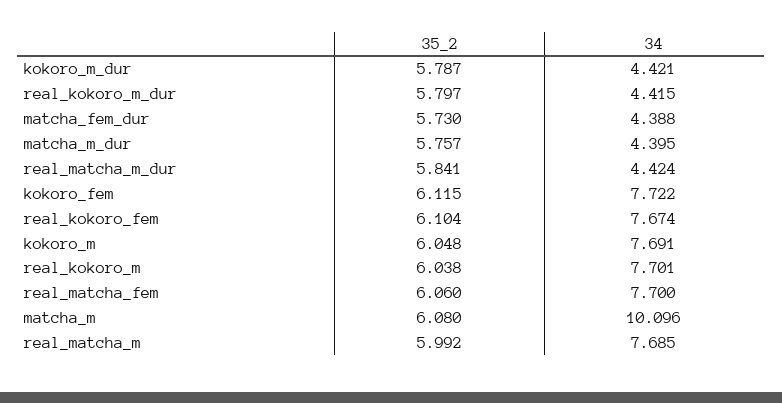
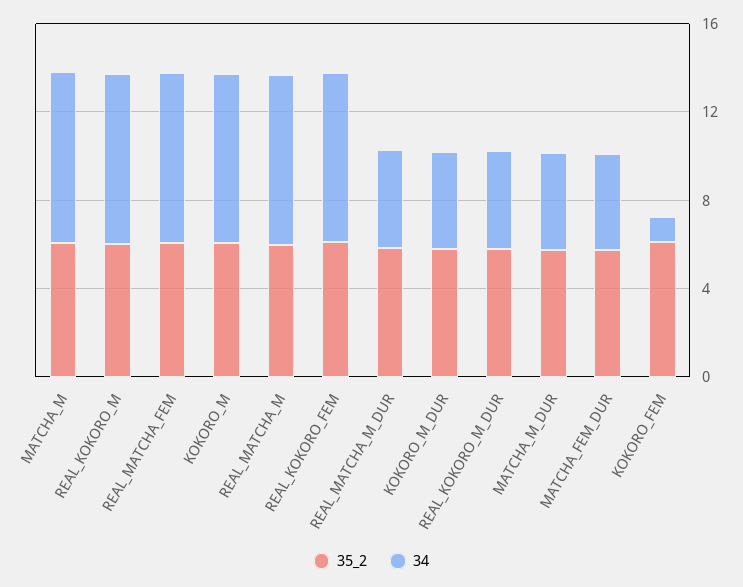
34, kokoro_fem: 7.722 -> 1
34, matcha_m: 10.096 -> 8

